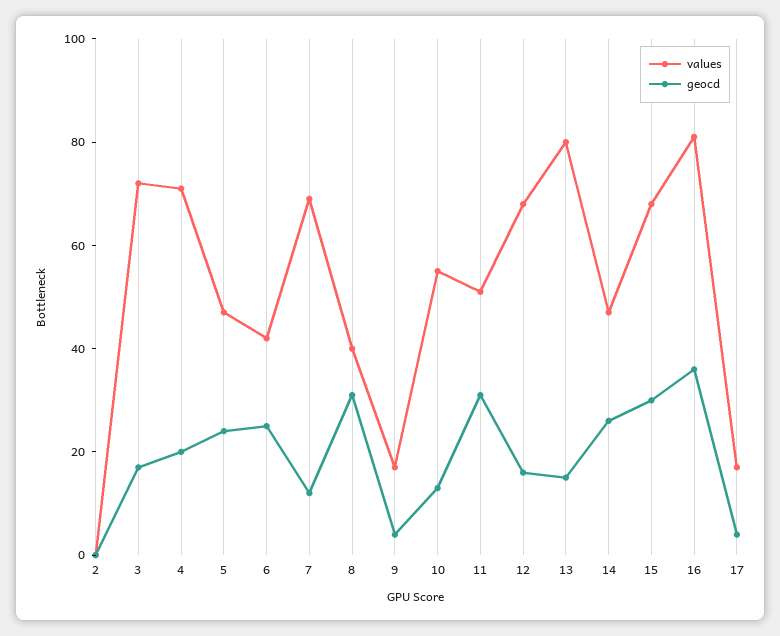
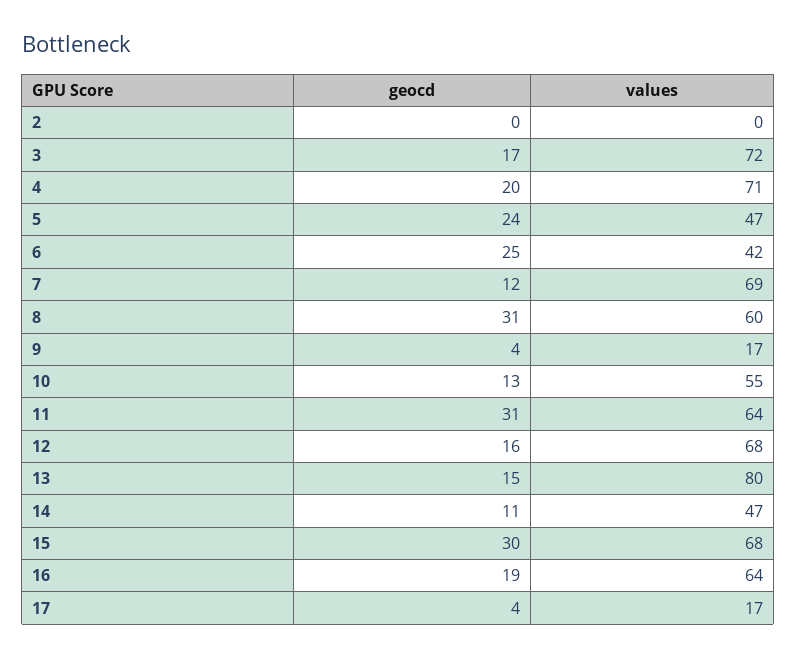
values, 8: 40 -> 60
values, 11: 50 -> 64
geocd, 14: 25 -> 11
values, 16: 80 -> 64
geocd, 16: 35 -> 19

